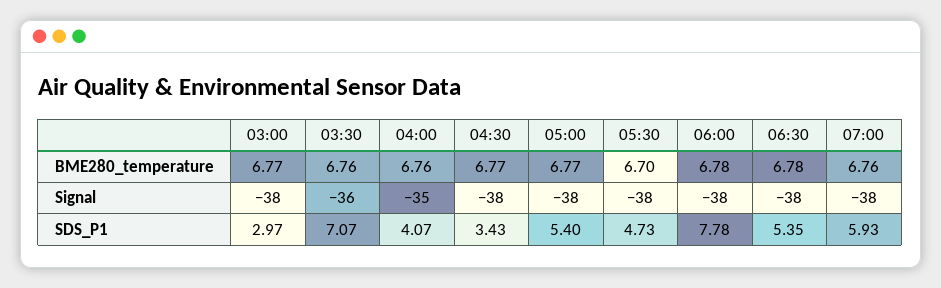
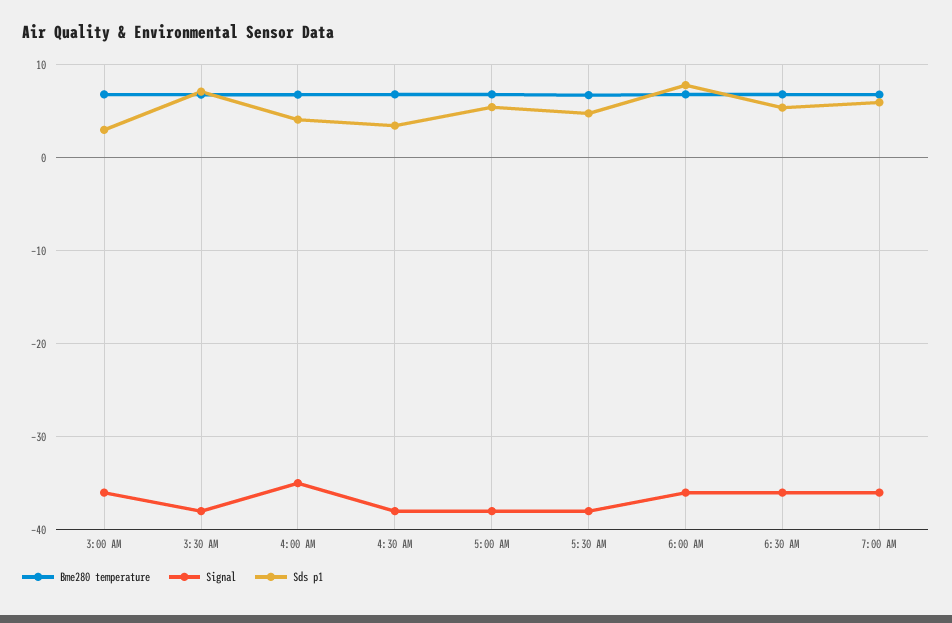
Signal, 03:00: -38 -> -36
Signal, 03:30: -36 -> -38
Signal, 06:00: -38 -> -36
Signal, 06:30: -38 -> -36
Signal, 07:00: -38 -> -36

